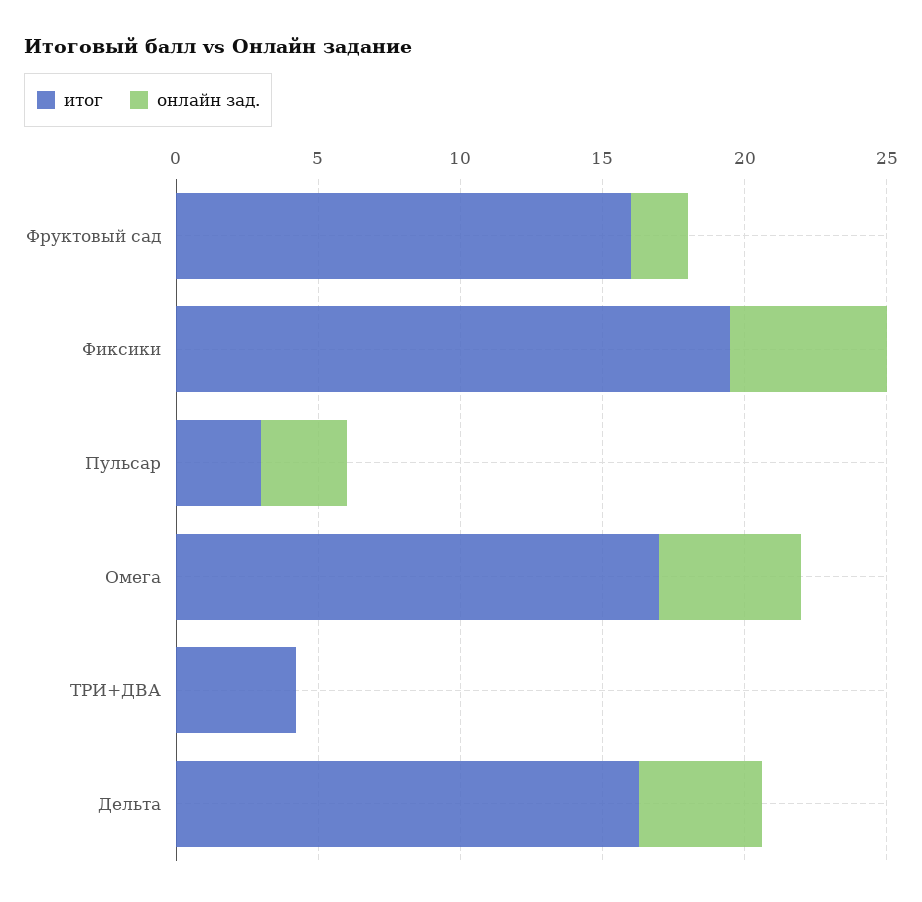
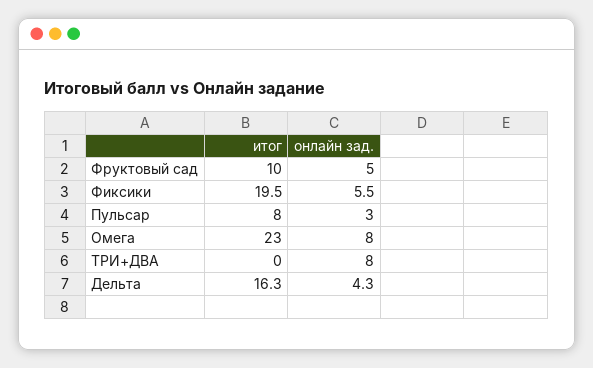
итог, Фруктовый сад: 16 -> 10
онлайн зад., Фруктовый сад: 2 -> 5
итог, Пульсар: 3 -> 8
итог, Омега: 17 -> 23
онлайн зад., Омега: 5 -> 8
итог, ТРИ+ДВА: 4 -> 0
онлайн зад., ТРИ+ДВА: 0 -> 8

